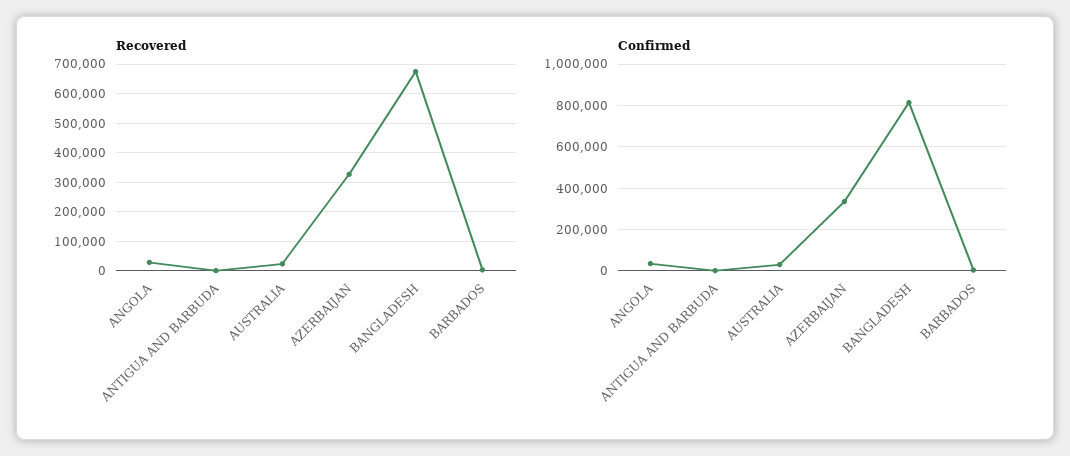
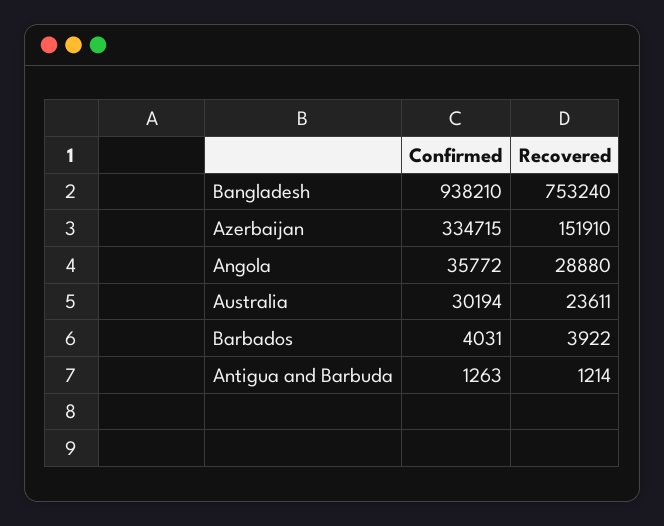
Recovered, AZERBAIJAN: 325000 -> 151910
Recovered, BANGLADESH: 675000 -> 753240
Confirmed, BANGLADESH: 800000 -> 938210

